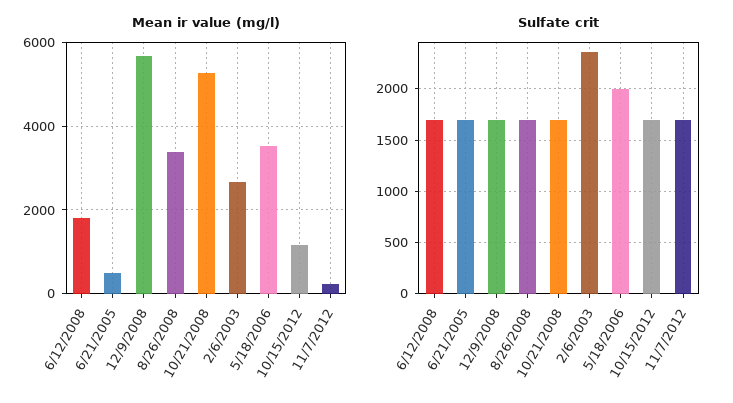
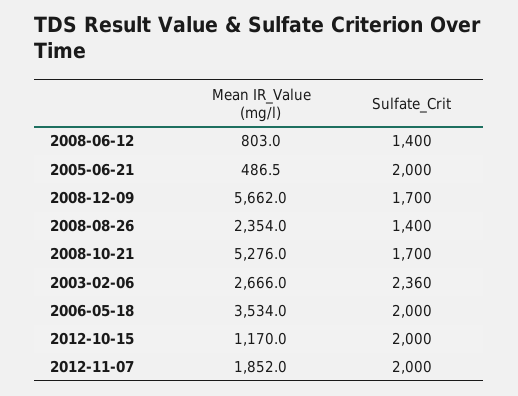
Mean ir value (mg/l), 6/12/2008: 1800 -> 803
Mean ir value (mg/l), 8/26/2008: 3400 -> 2354
Mean ir value (mg/l), 11/7/2012: 200 -> 1852
Sulfate crit, 6/12/2008: 1700 -> 1400
Sulfate crit, 6/21/2005: 1700 -> 2000
Sulfate crit, 8/26/2008: 1700 -> 1400
Sulfate crit, 10/15/2012: 1700 -> 2000
Sulfate crit, 11/7/2012: 1700 -> 2000

